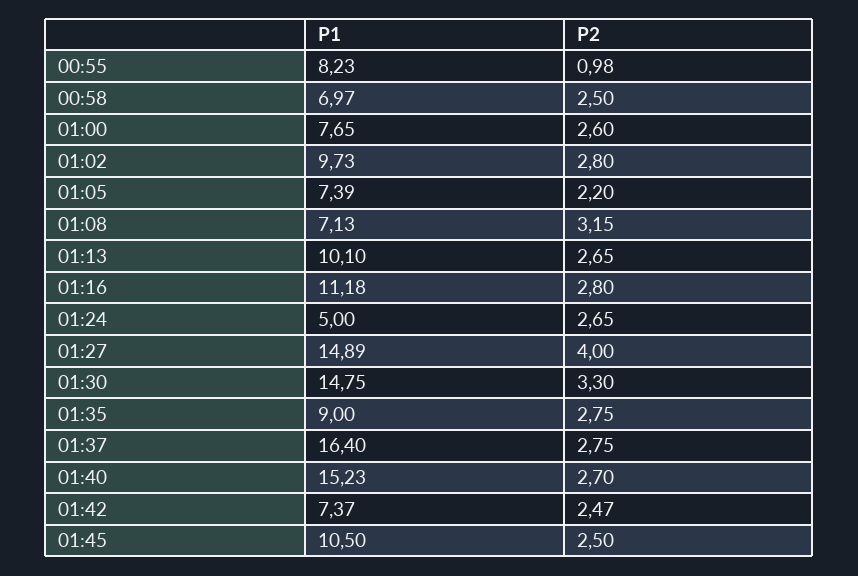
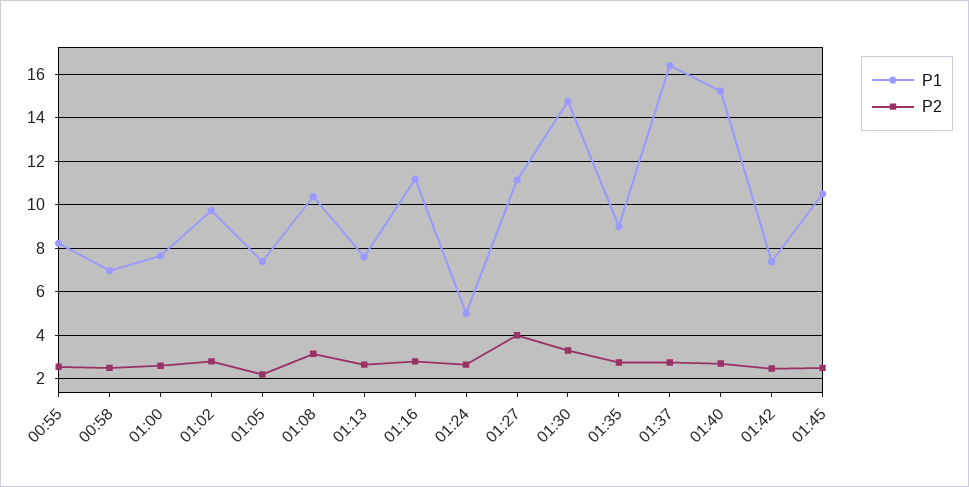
P2, 00:55: 0.98 -> 2.5
P1, 01:08: 7.13 -> 10.5
P1, 01:13: 10.1 -> 7.5
P1, 01:27: 14.89 -> 11

